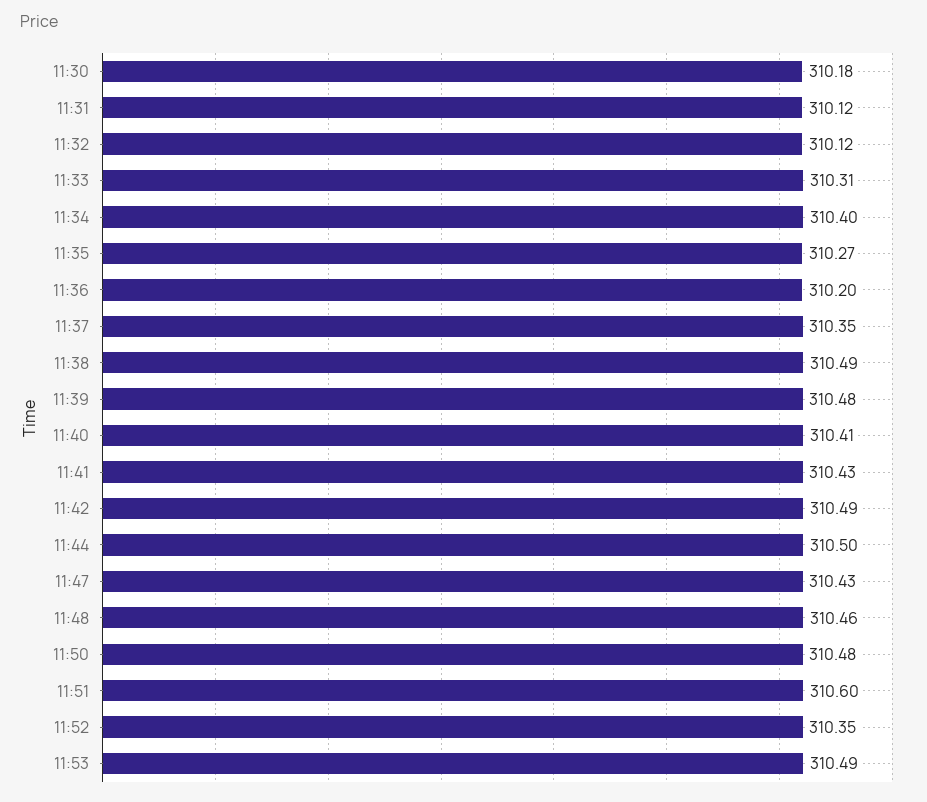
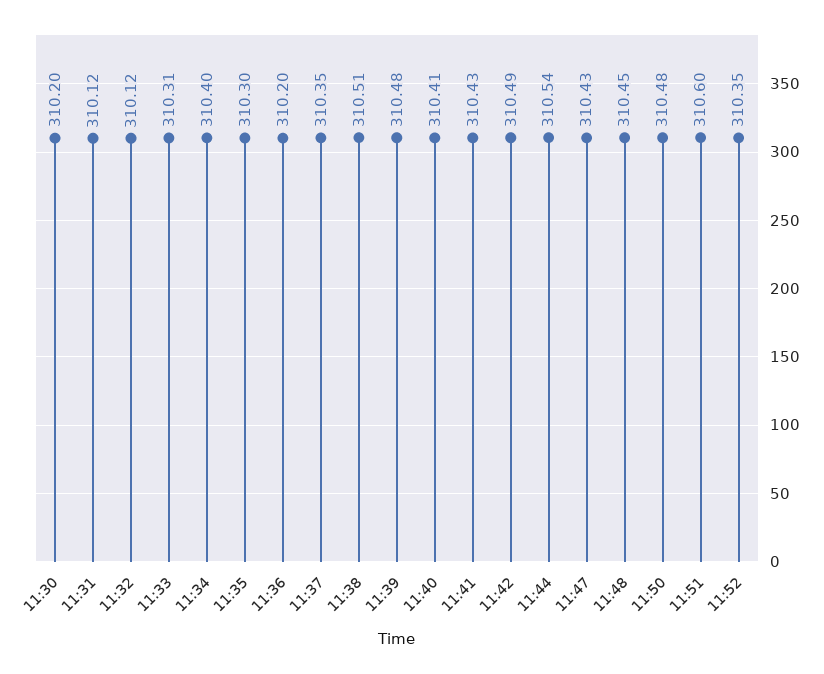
11:30: 310.18 -> 310.2
11:35: 310.27 -> 310.3
11:38: 310.49 -> 310.51
11:44: 310.5 -> 310.54
11:48: 310.46 -> 310.45
11:53: 310.49 -> none

